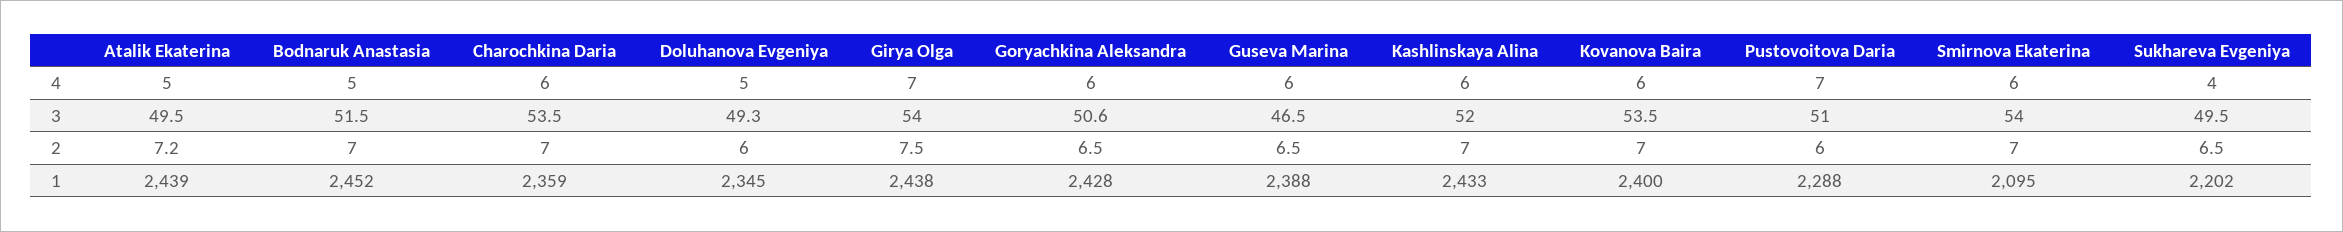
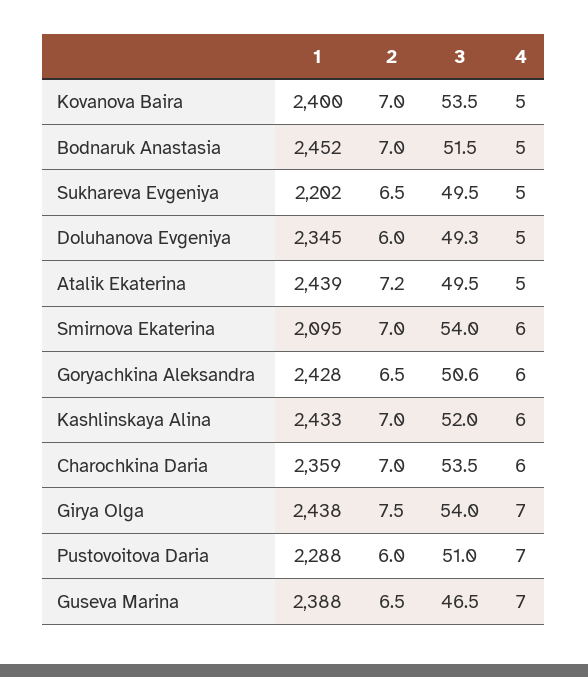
Guseva Marina, 4: 6 -> 7
Kovanova Baira, 4: 6 -> 5
Sukhareva Evgeniya, 4: 4 -> 5

